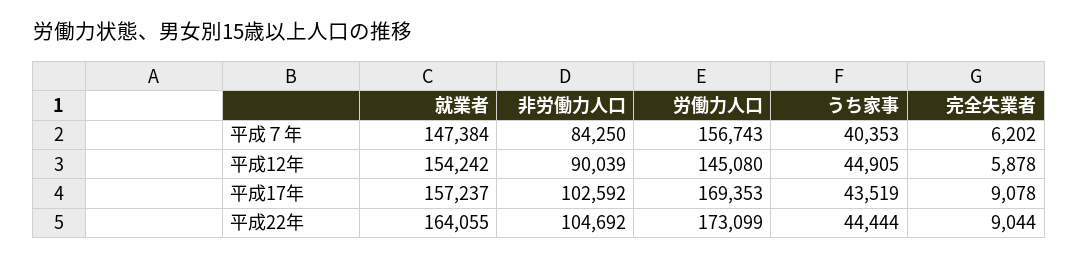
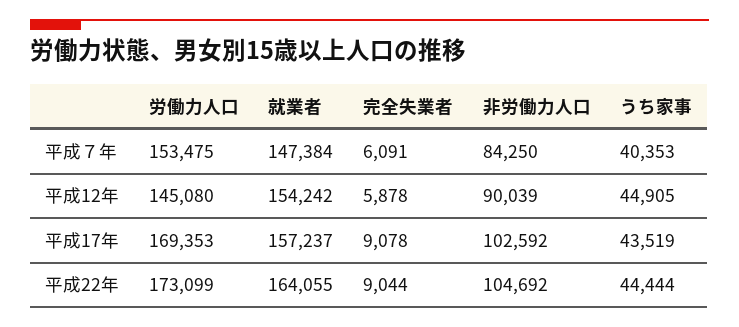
労働力人口, 平成７年: 156743 -> 153475
完全失業者, 平成７年: 6202 -> 6091

